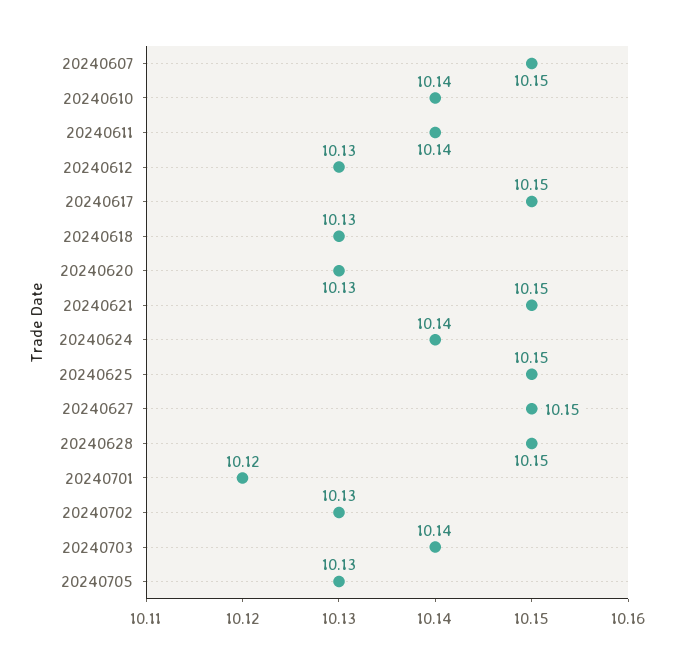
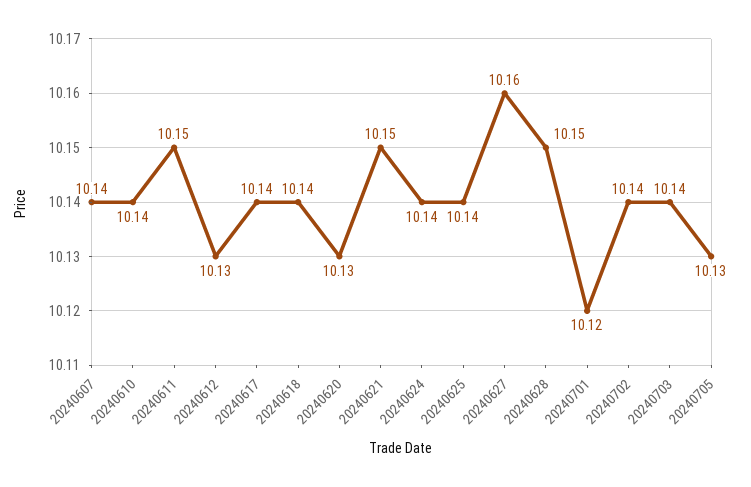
20240607: 10.15 -> 10.14
20240611: 10.14 -> 10.15
20240617: 10.15 -> 10.14
20240618: 10.13 -> 10.14
20240625: 10.15 -> 10.14
20240627: 10.15 -> 10.16
20240702: 10.13 -> 10.14

